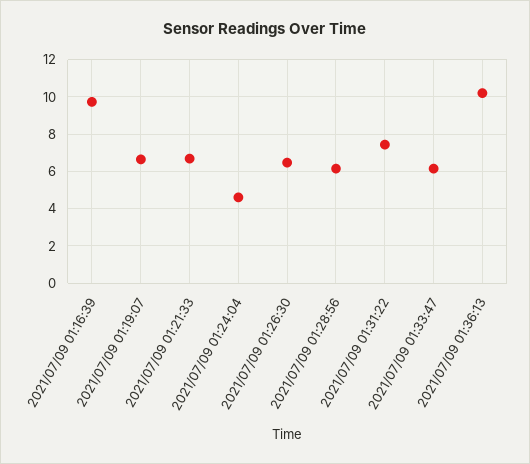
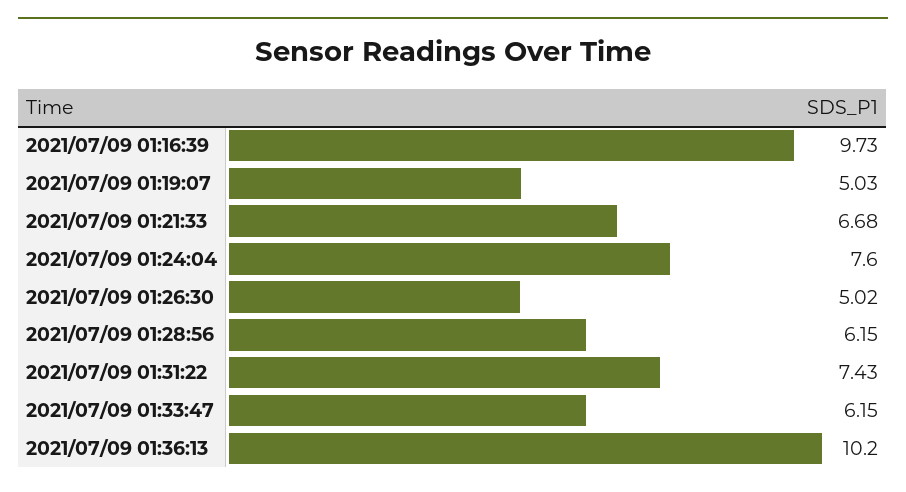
2021/07/09 01:19:07: 6.5 -> 5.03
2021/07/09 01:24:04: 4.5 -> 7.6
2021/07/09 01:26:30: 6.5 -> 5.02

